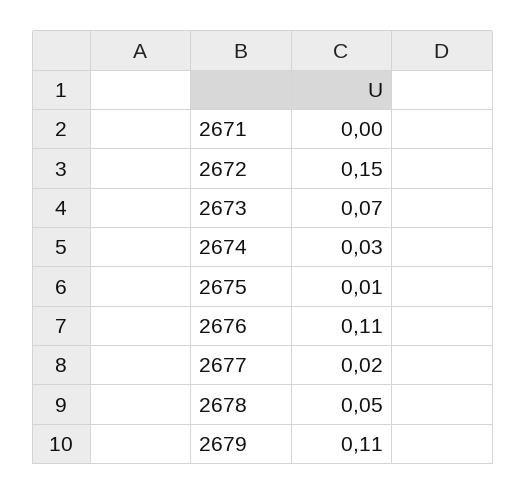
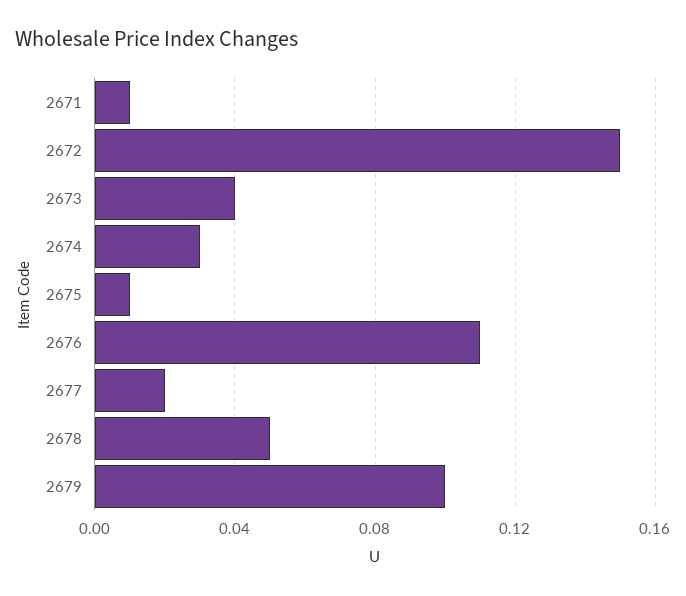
2671: 0 -> 0.01
2673: 0.07 -> 0.04
2679: 0.11 -> 0.1

